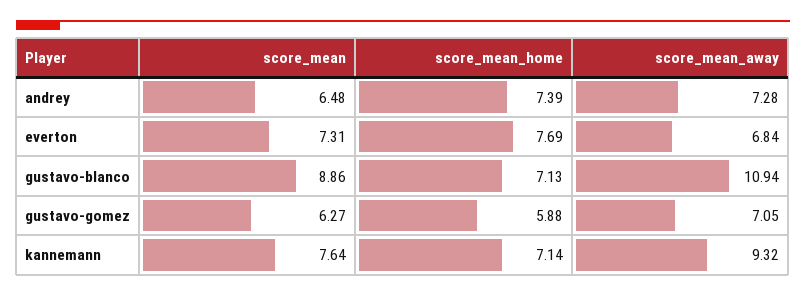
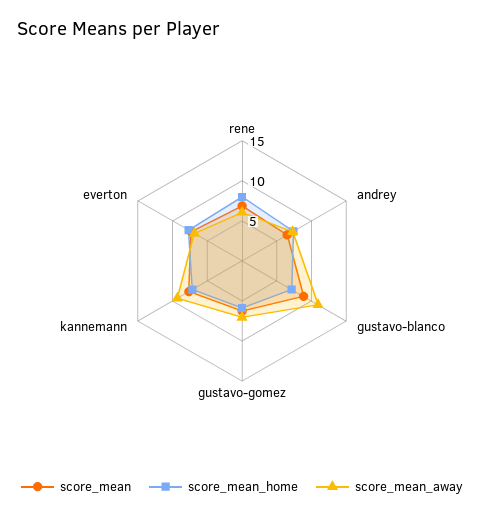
score_mean, rene: none -> 7
score_mean_home, rene: none -> 8
score_mean_away, rene: none -> 6

